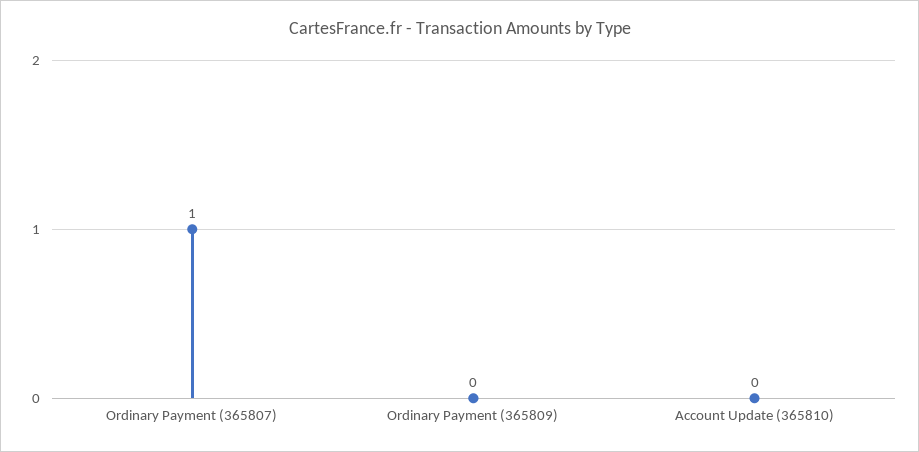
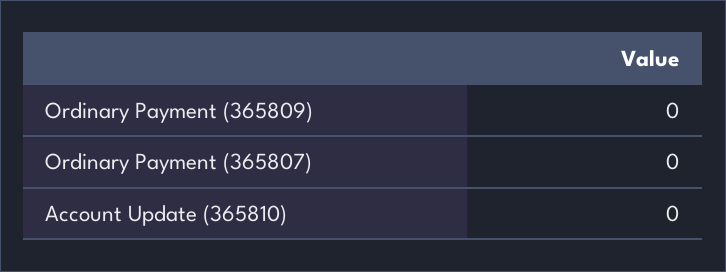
Ordinary Payment (365807): 1 -> 0

